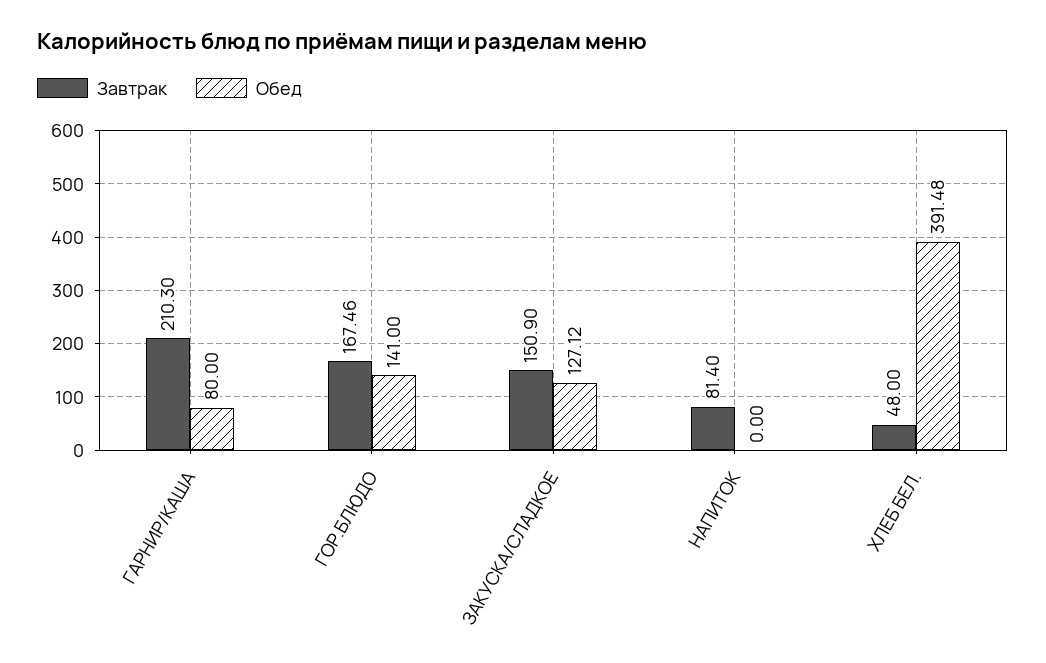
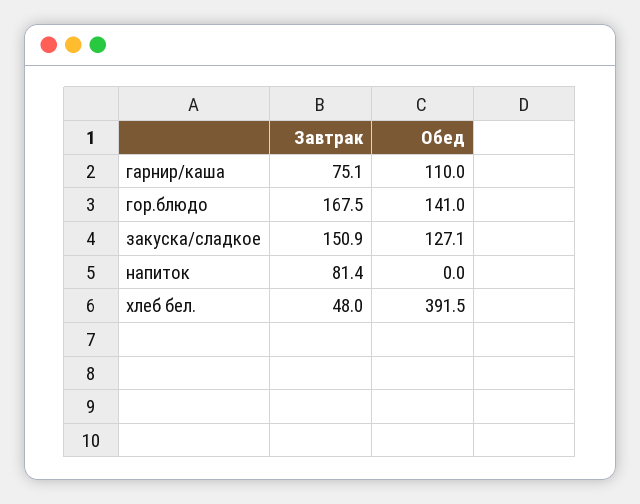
Завтрак, ГАРНИР/КАША: 210.3 -> 75.1
Обед, ГАРНИР/КАША: 80 -> 110

